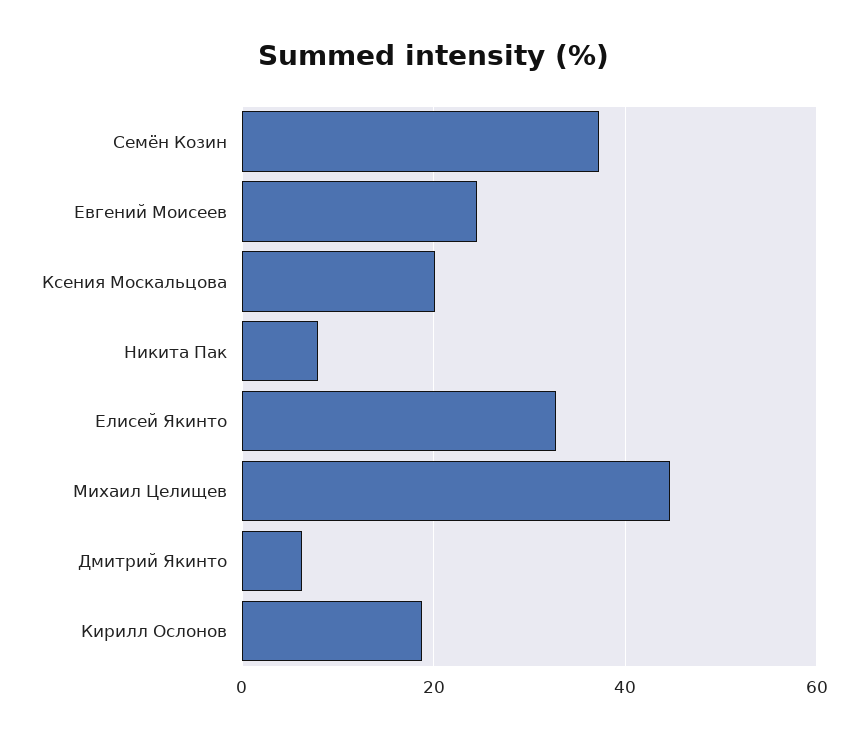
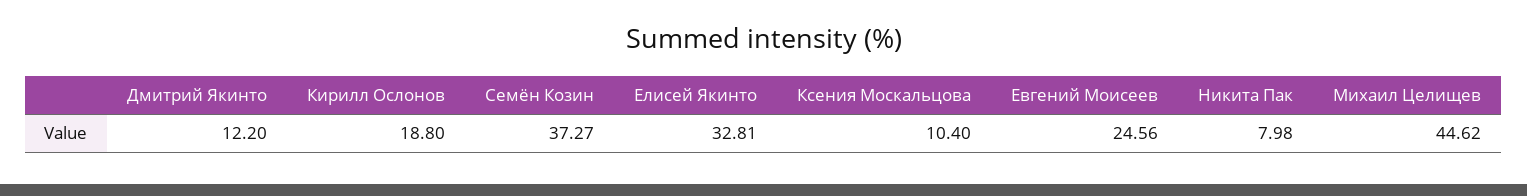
Ксения Москальцова: 20 -> 10.4
Дмитрий Якинто: 6 -> 12.2

